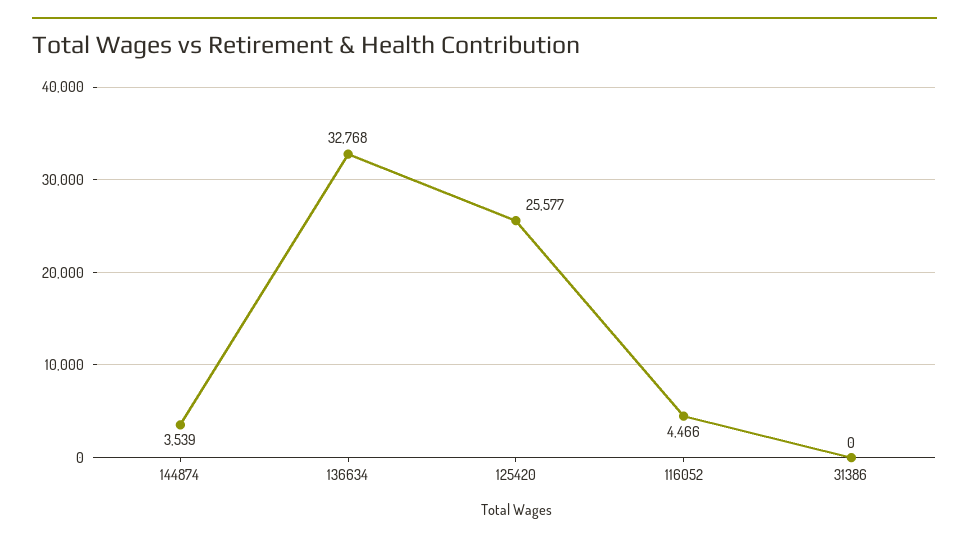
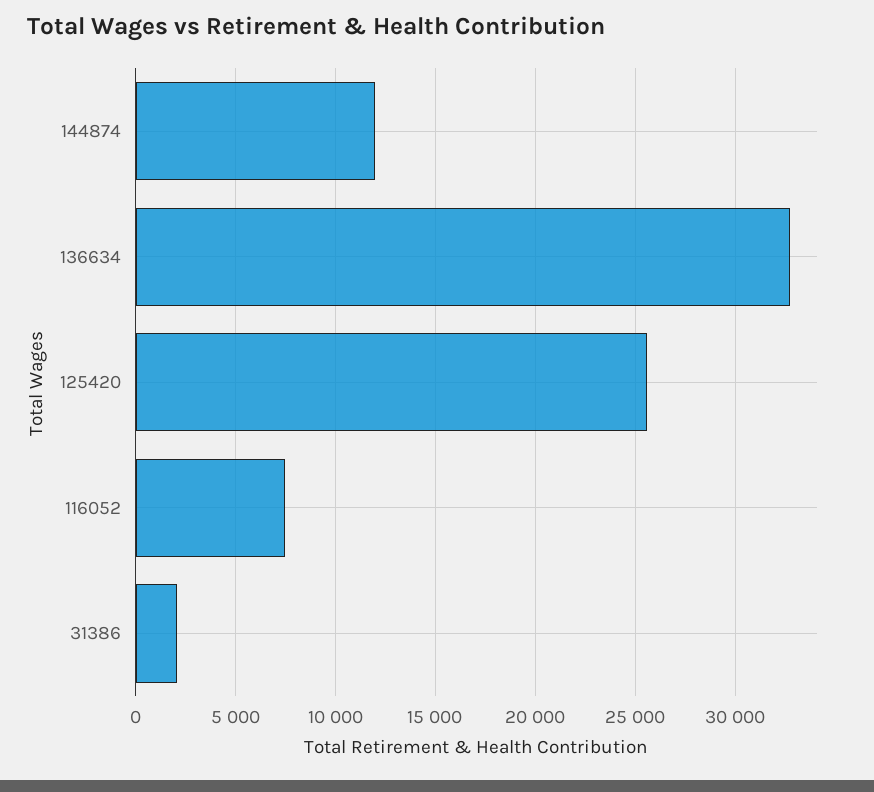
144874: 3539 -> 12000
116052: 4466 -> 7500
31386: 0 -> 2000

